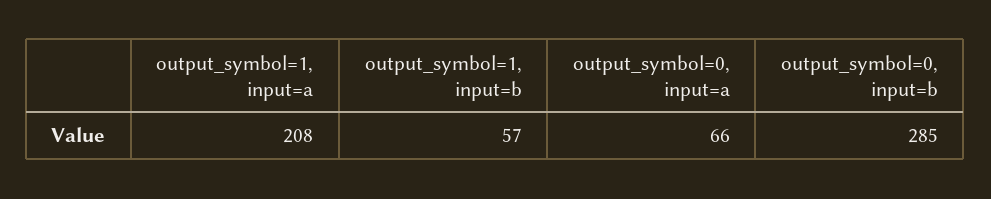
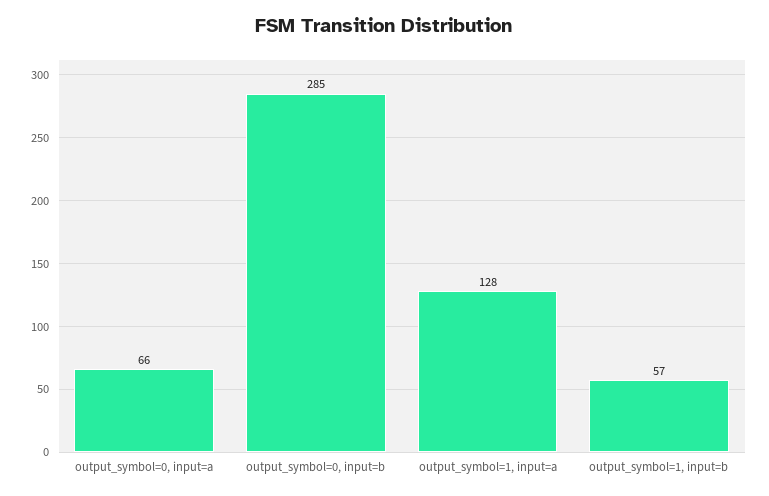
output_symbol=1, input=a: 208 -> 128

